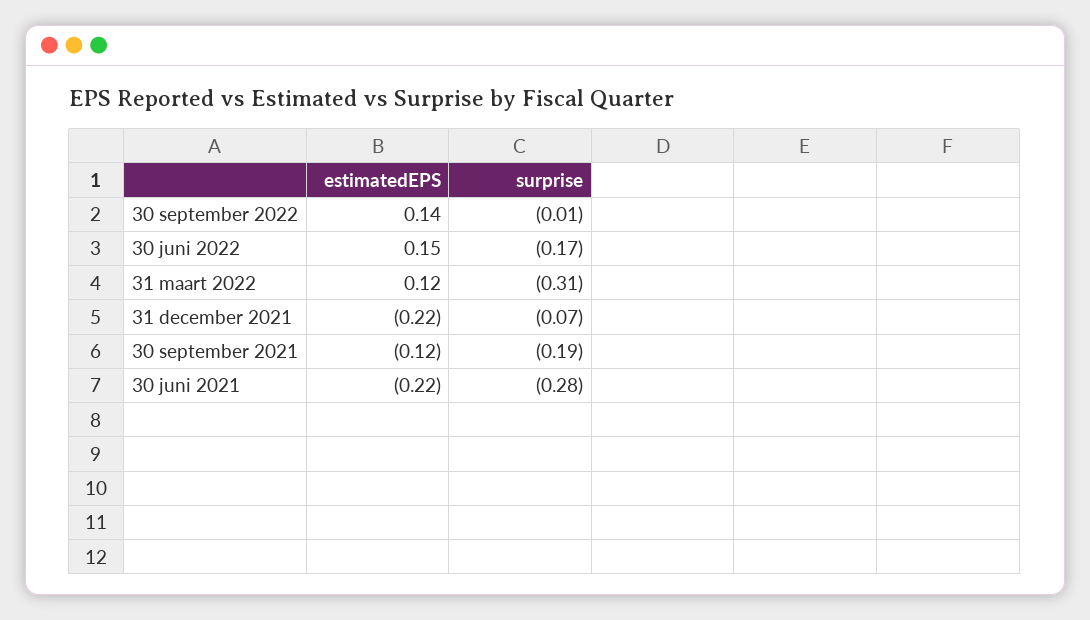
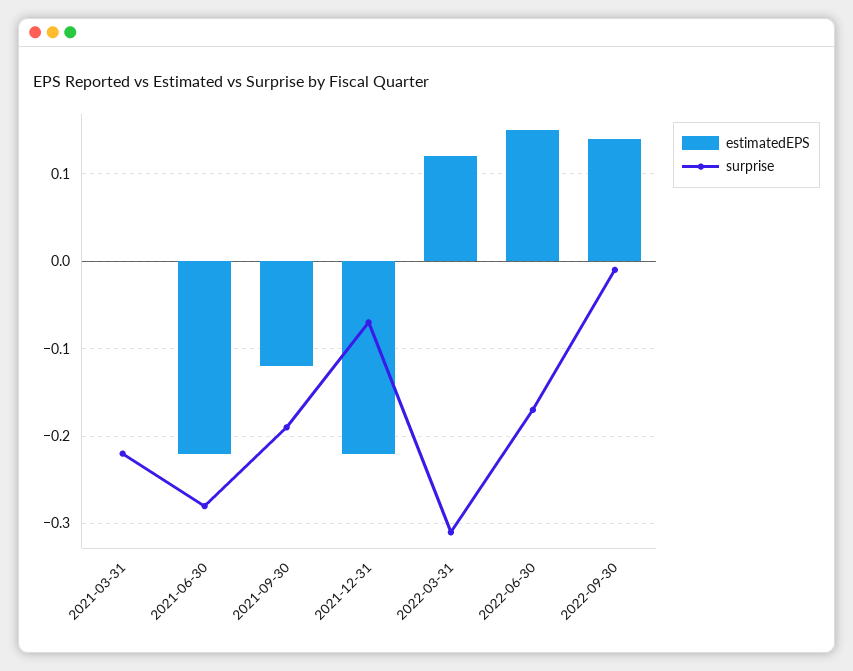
estimatedEPS, 2021-03-31: none -> 0
surprise, 2021-03-31: none -> -0.22

